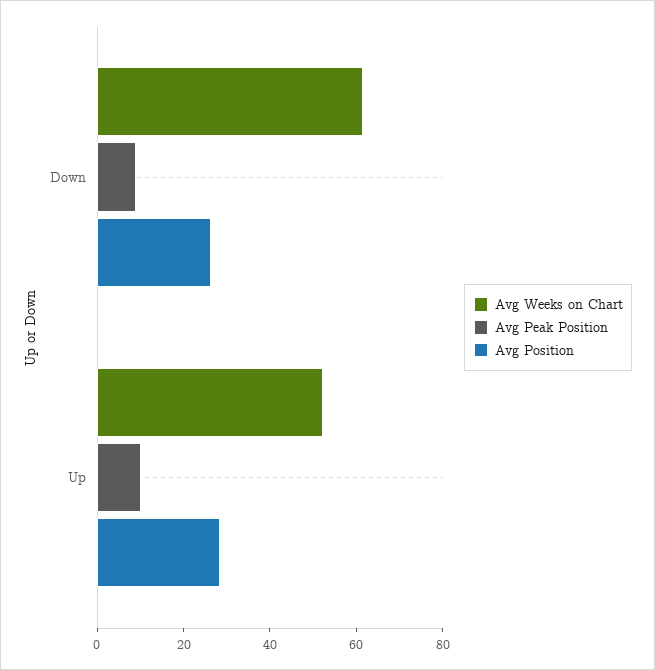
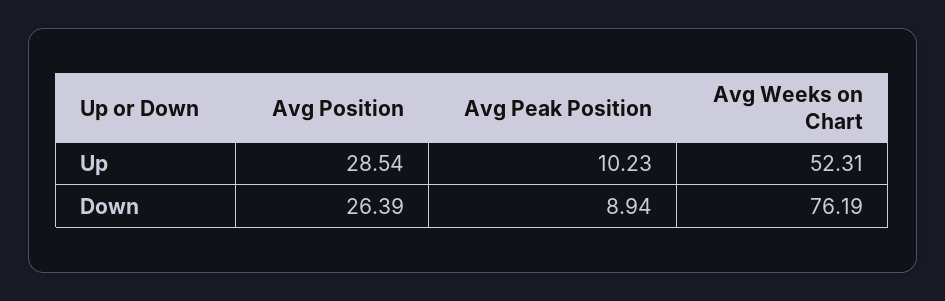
Avg Weeks on Chart, Down: 60 -> 76.19

